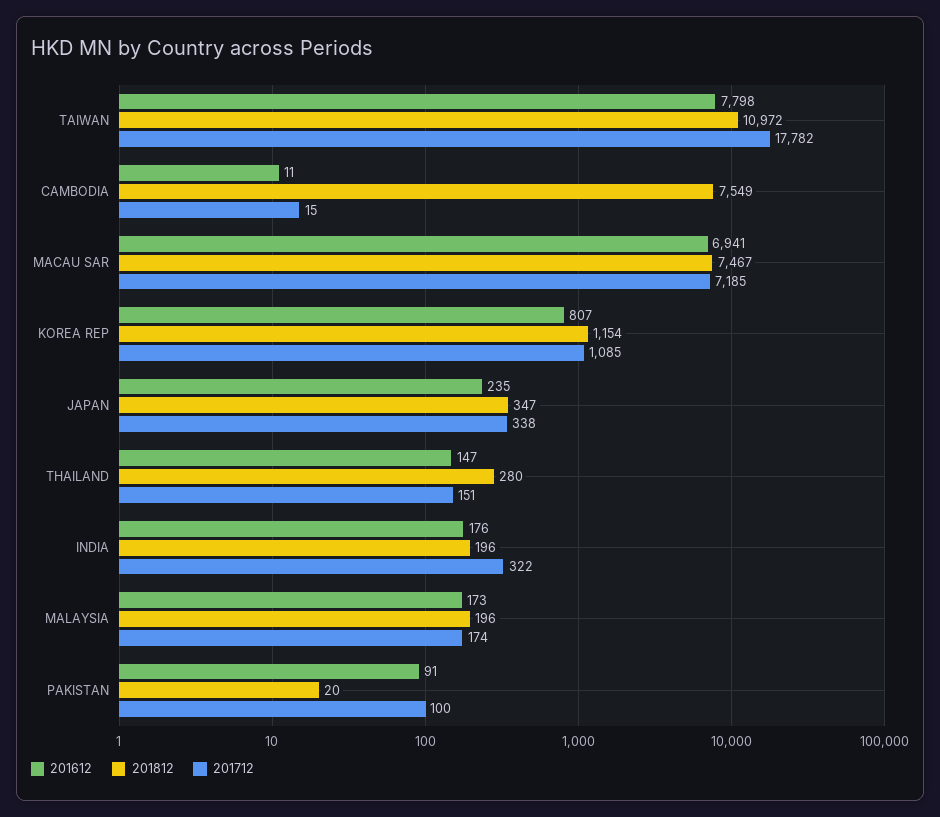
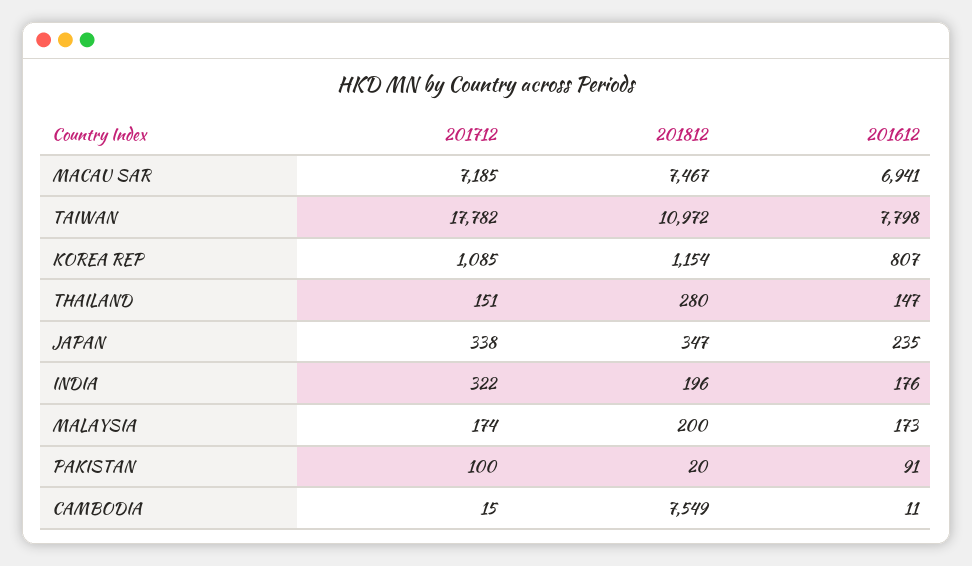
201812, MALAYSIA: 196 -> 200

